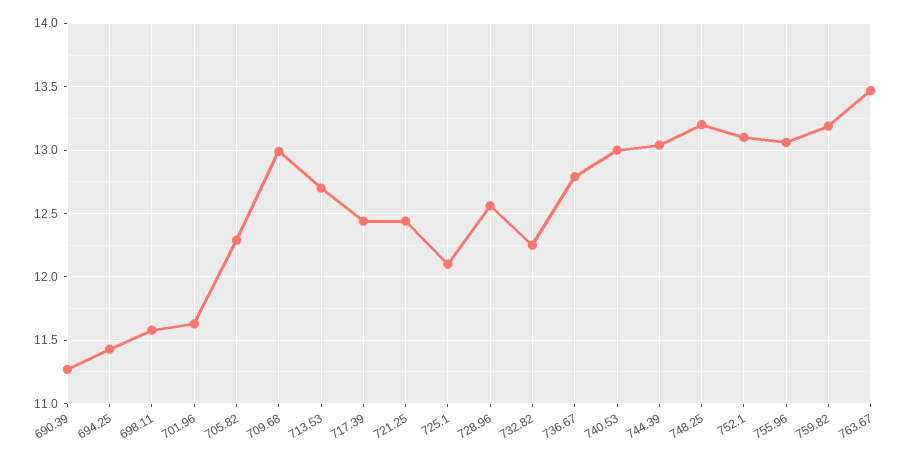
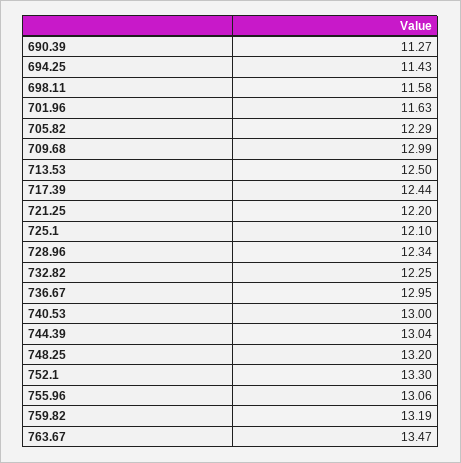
713.53: 12.7 -> 12.5
721.25: 12.45 -> 12.2
728.96: 12.55 -> 12.34
736.67: 12.8 -> 12.95
752.1: 13.1 -> 13.3

